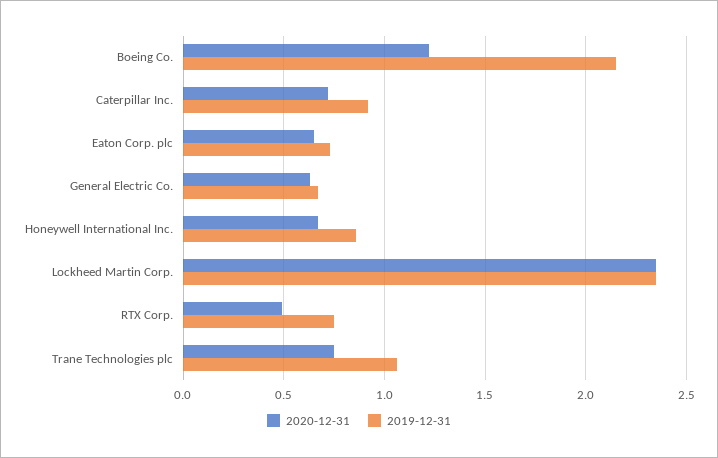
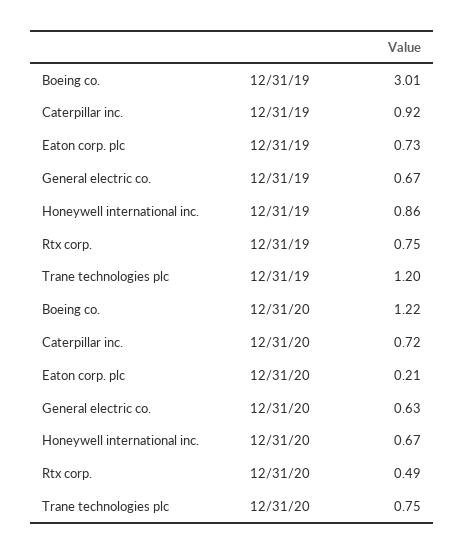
2019-12-31, Boeing Co.: 2.15 -> 3.01
2020-12-31, Eaton Corp. plc: 0.65 -> 0.21
2020-12-31, Lockheed Martin Corp.: 2.35 -> none
2019-12-31, Lockheed Martin Corp.: 2.35 -> none
2019-12-31, Trane Technologies plc: 1.05 -> 1.2

